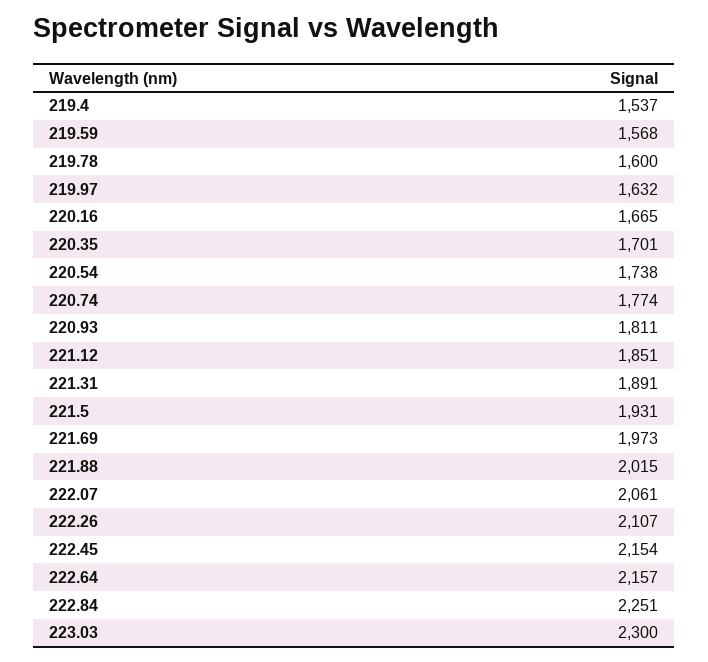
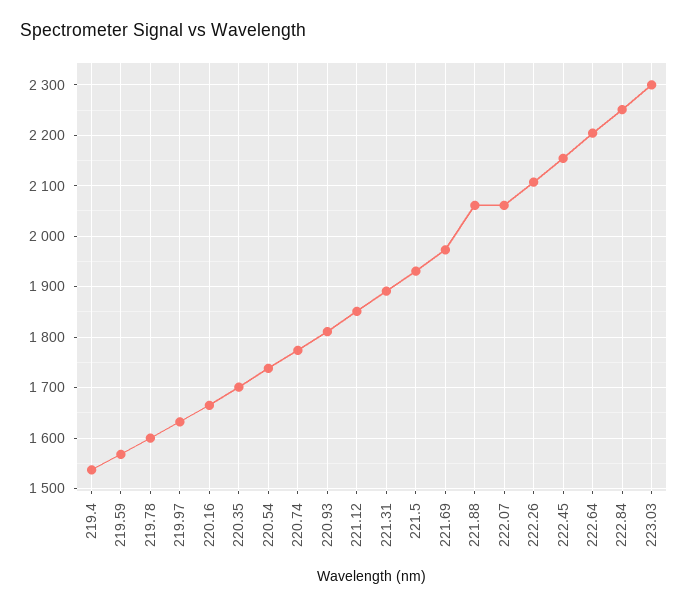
221.88: 2015 -> 2060
222.64: 2157 -> 2200

